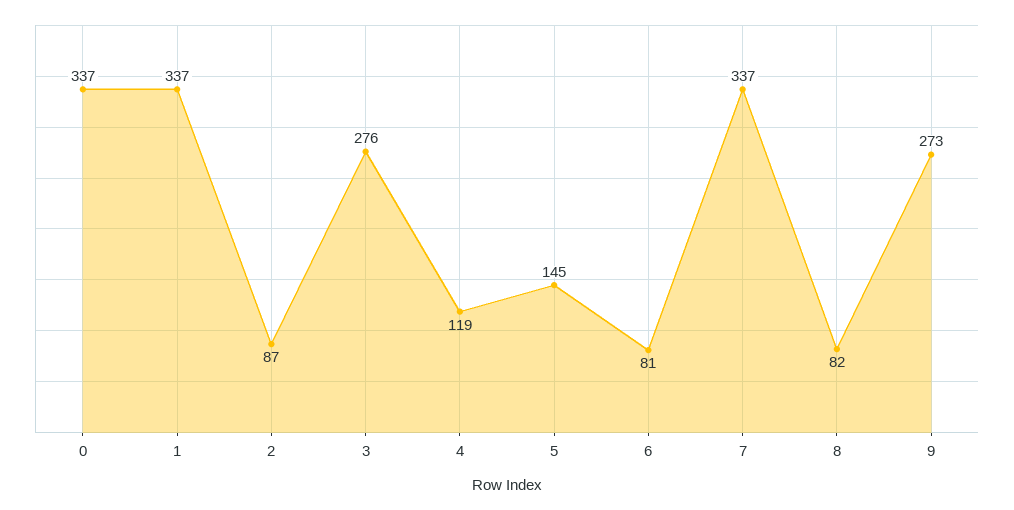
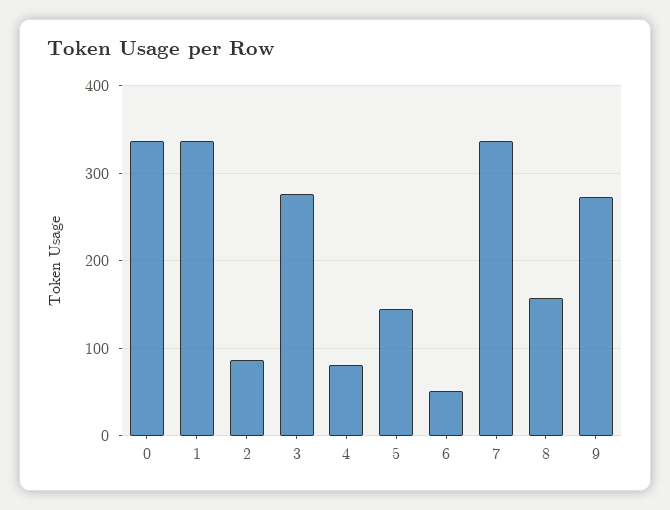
4: 119 -> 80
6: 81 -> 50
8: 82 -> 160

